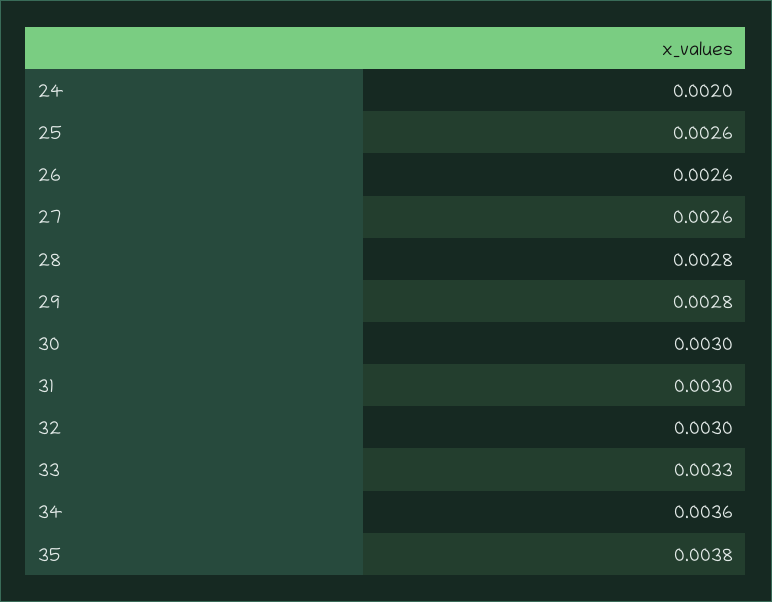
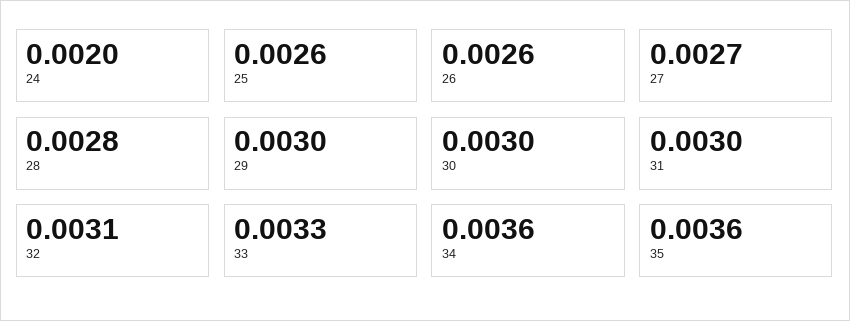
27: 0.0026 -> 0.0027
29: 0.0028 -> 0.003
32: 0.003 -> 0.0031
35: 0.0038 -> 0.0036

